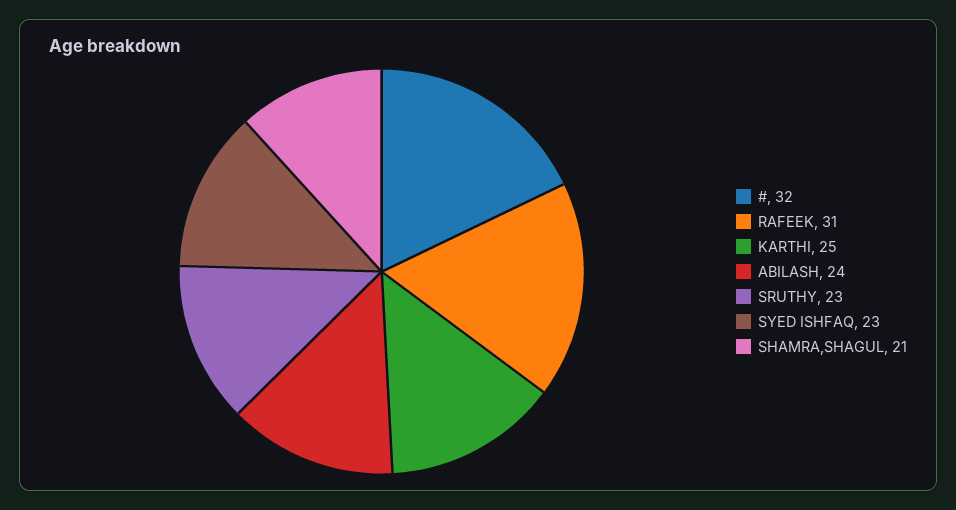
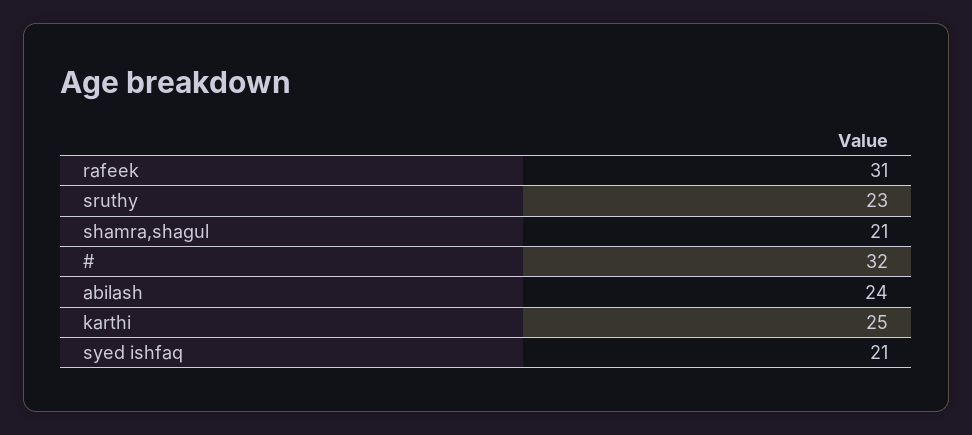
SYED ISHFAQ: 23 -> 21

